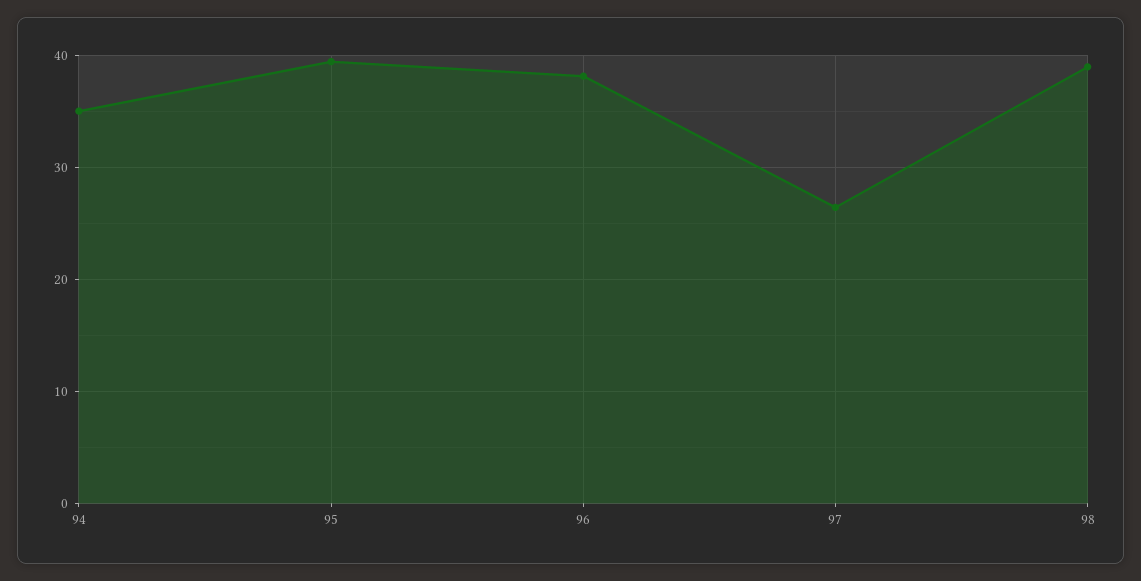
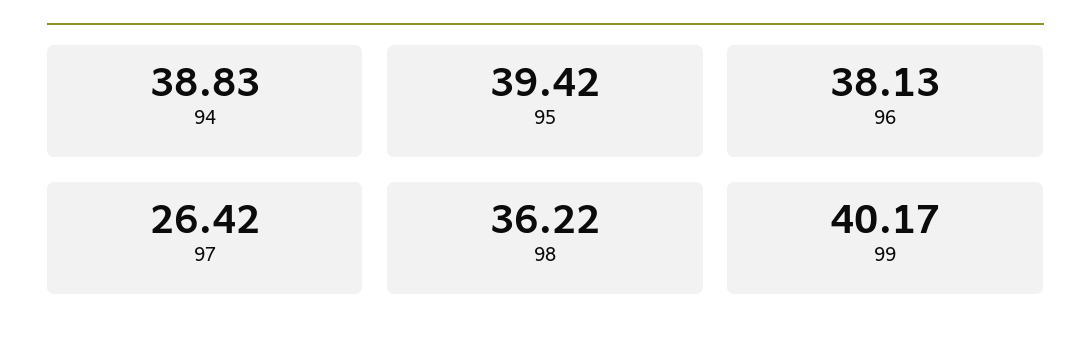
94: 35 -> 38.83
98: 39 -> 36.22
99: none -> 40.17

